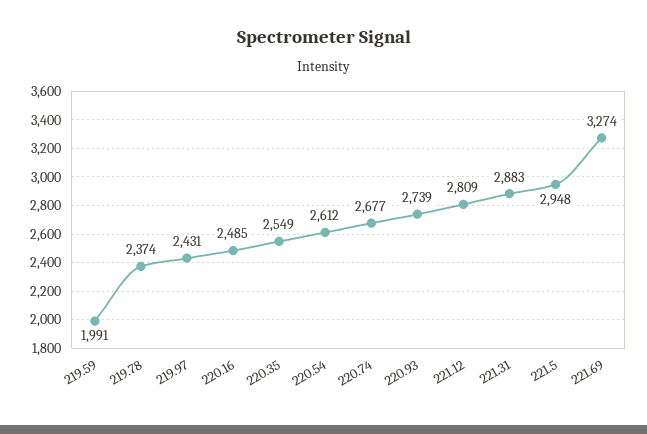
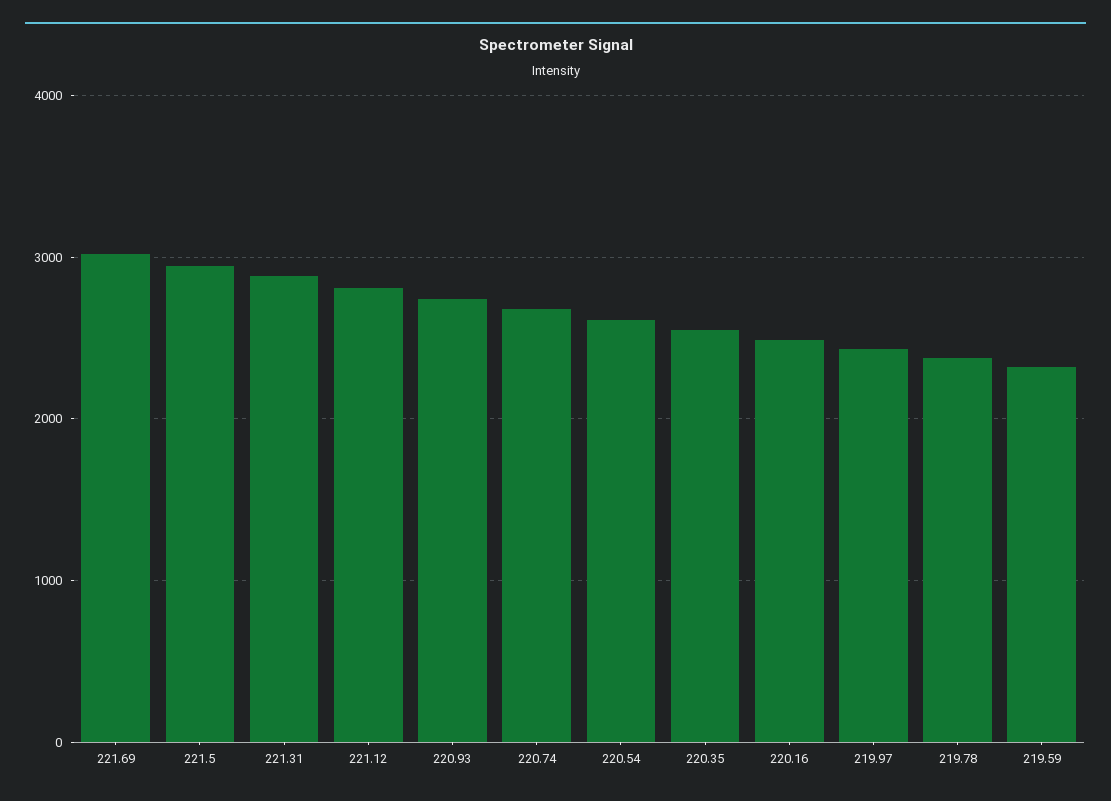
219.59: 1991 -> 2300
221.69: 3274 -> 3000

